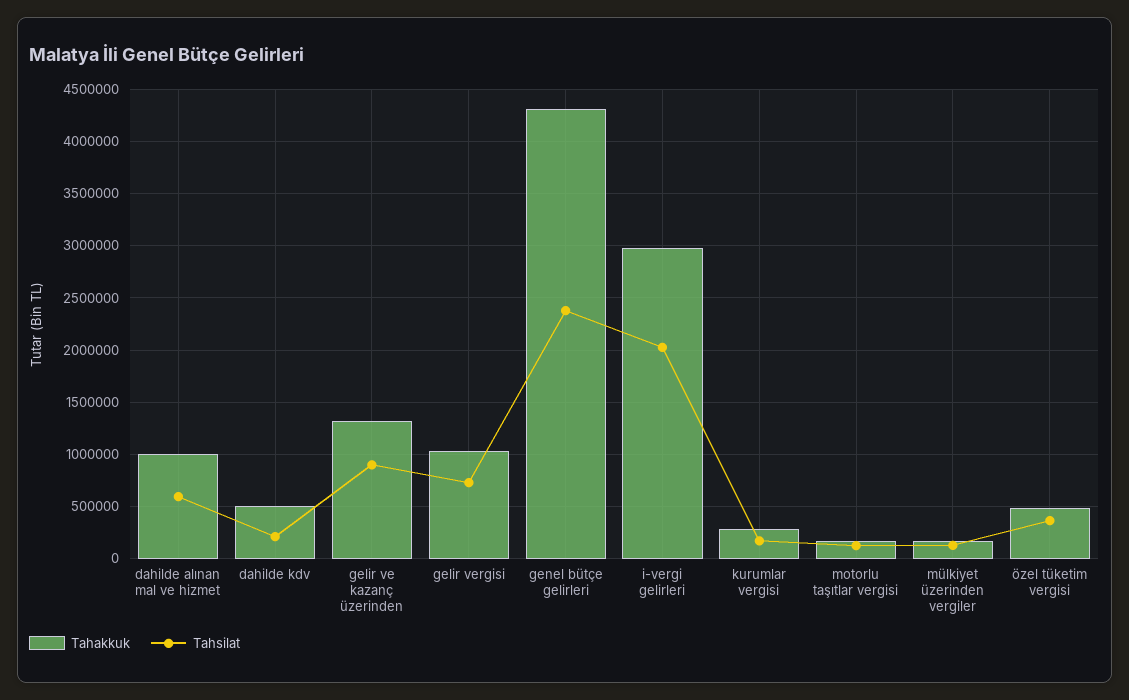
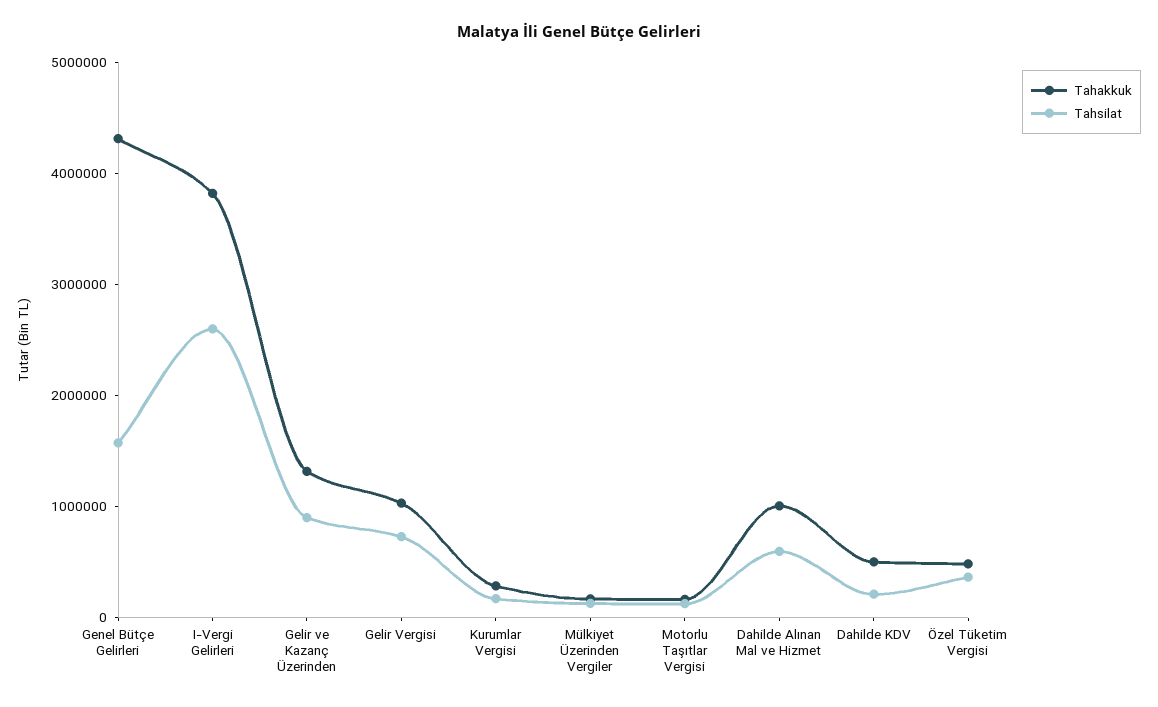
Tahsilat, genel bütçe gelirleri: 2400000 -> 1600000
Tahakkuk, i-vergi gelirleri: 3000000 -> 3800000
Tahsilat, i-vergi gelirleri: 2000000 -> 2600000

